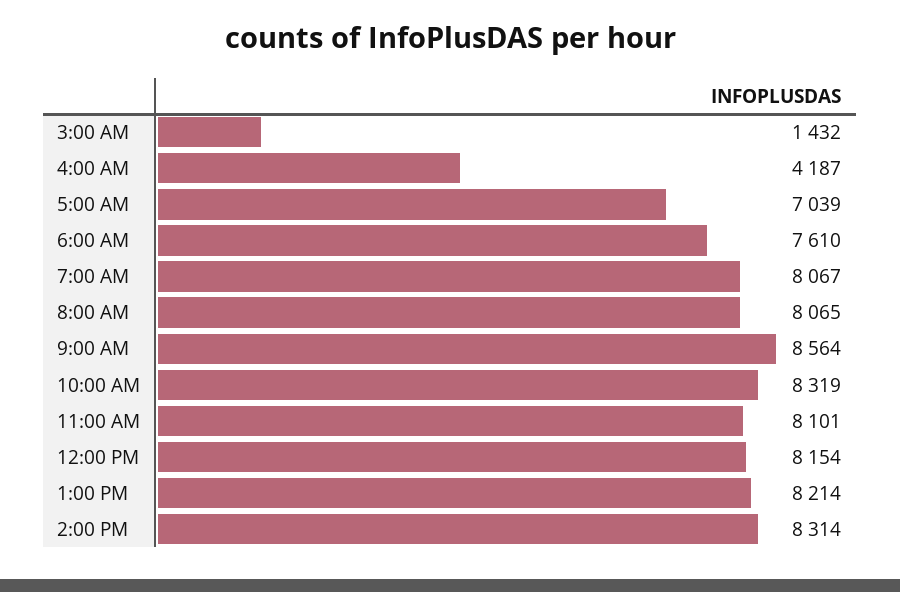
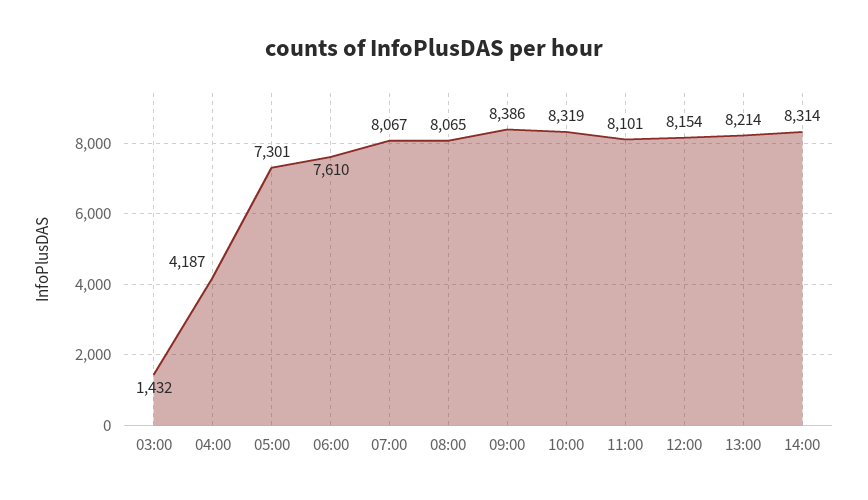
5:00 AM: 7039 -> 7301
9:00 AM: 8564 -> 8386

